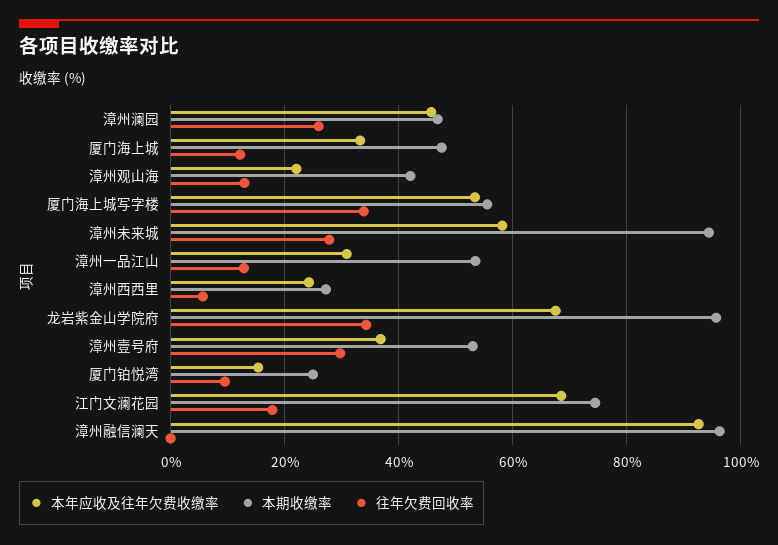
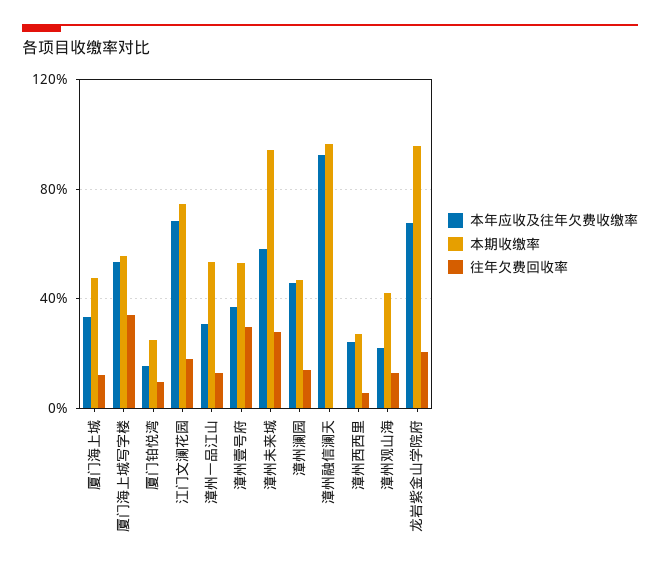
往年欠费回收率, 漳州澜园: 26 -> 15
往年欠费回收率, 龙岩紫金山学院府: 34 -> 20

